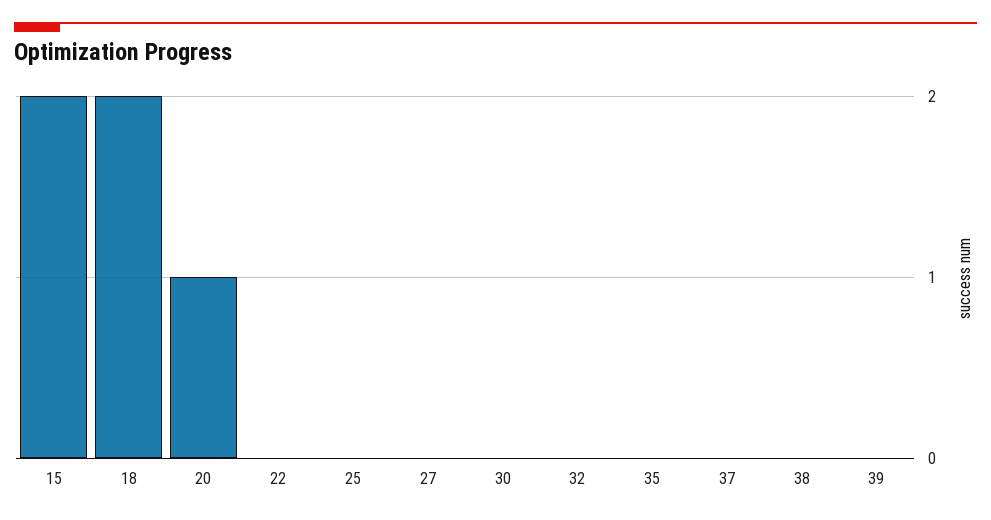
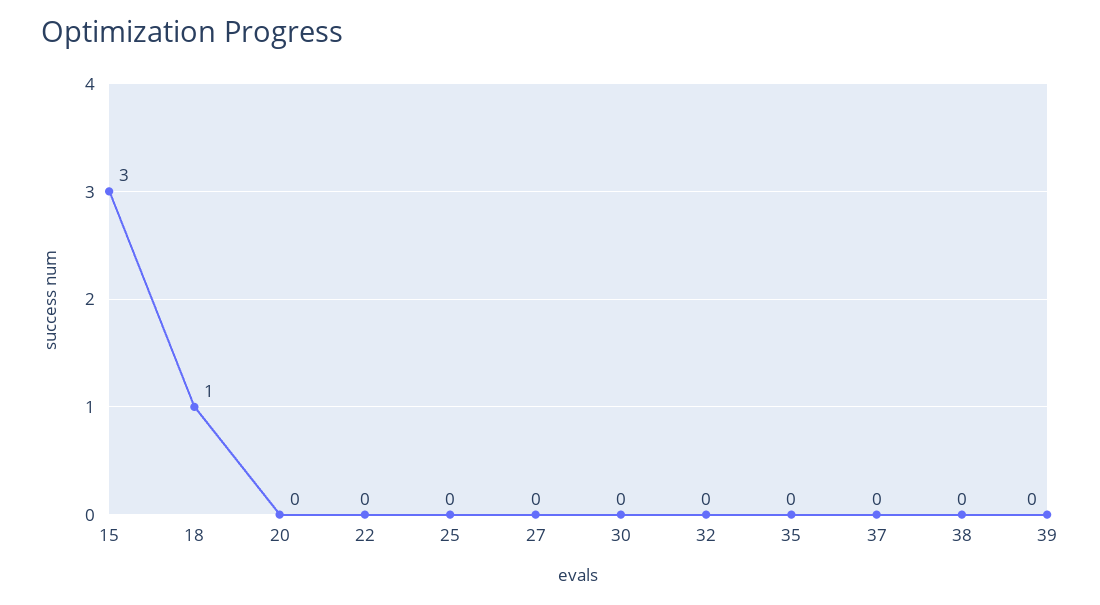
15: 2 -> 3
18: 2 -> 1
20: 1 -> 0

